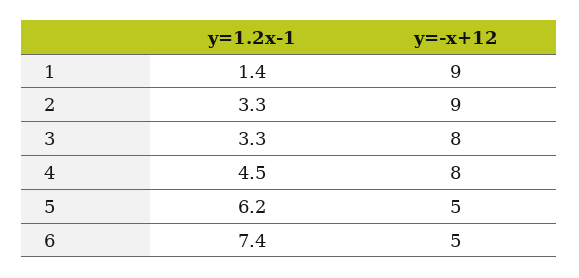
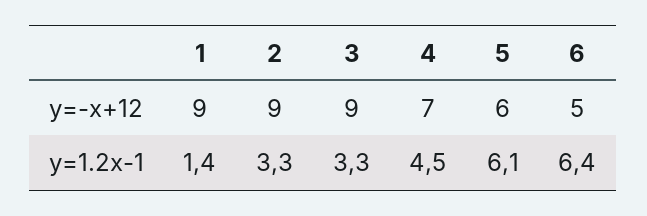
y=-x+12, 3: 8 -> 9
y=-x+12, 4: 8 -> 7
y=1.2x-1, 5: 6.2 -> 6.1
y=-x+12, 5: 5 -> 6
y=1.2x-1, 6: 7.4 -> 6.4

